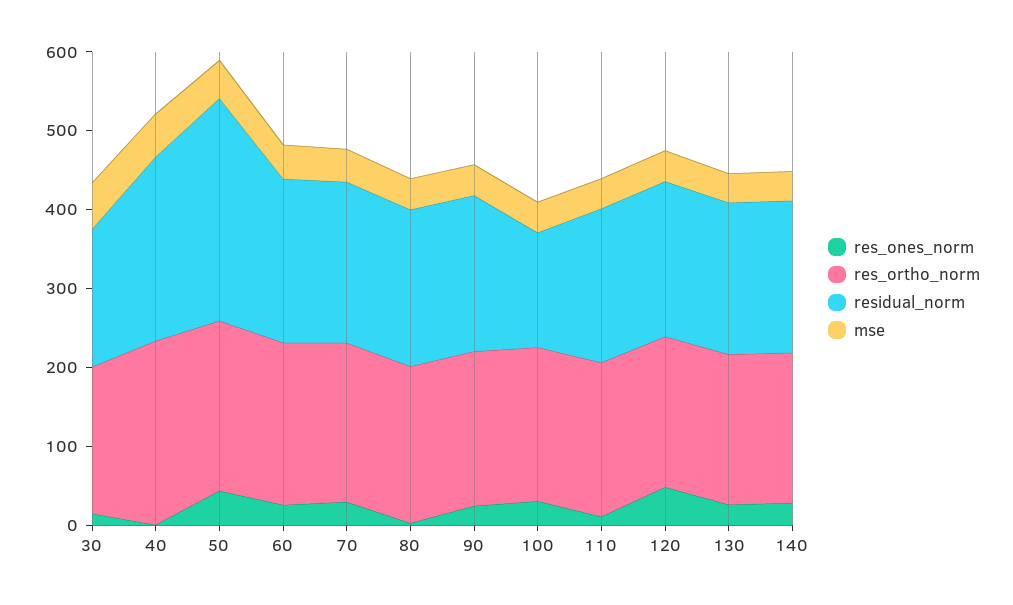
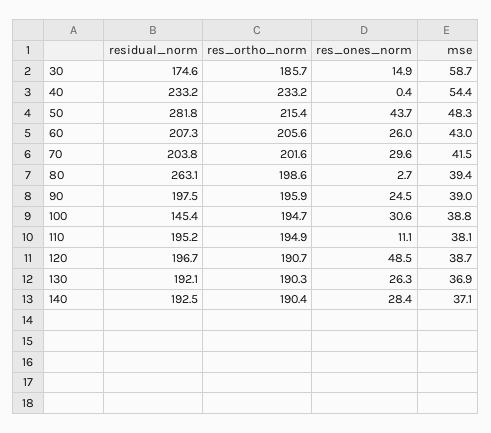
residual_norm, 80: 200 -> 263.1

